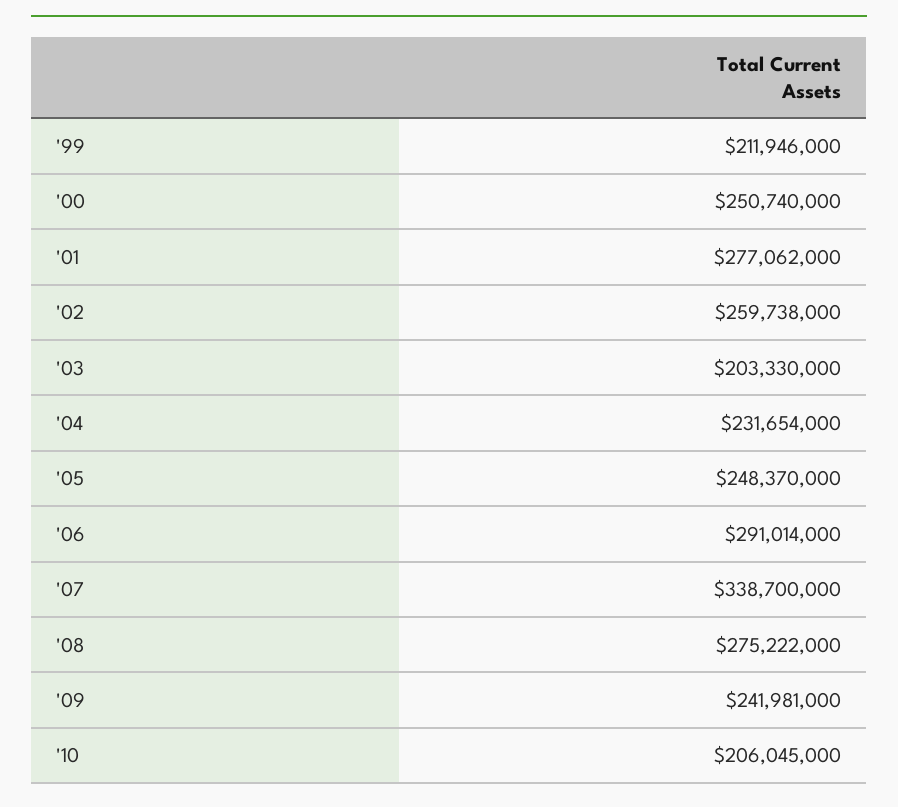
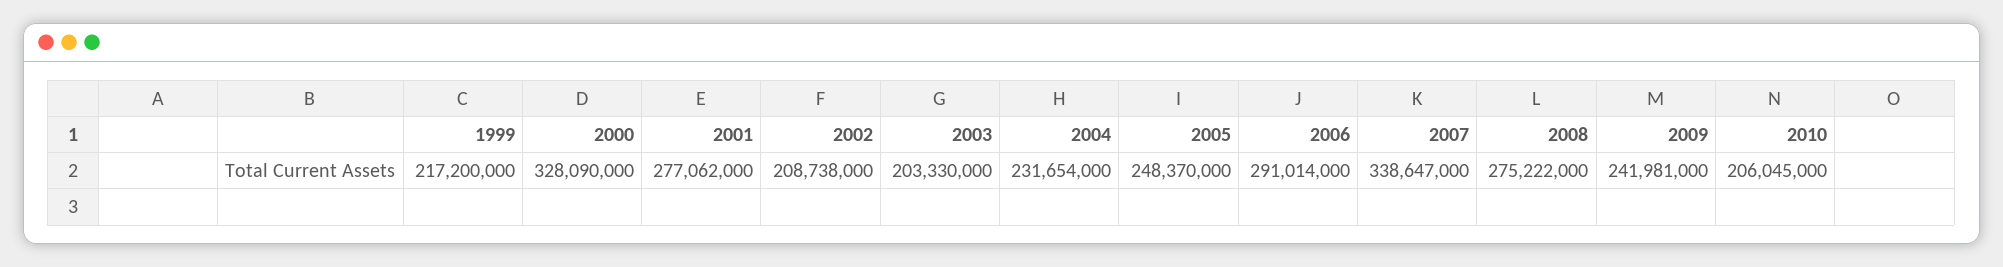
'99: 211946000 -> 217200000
'00: 250740000 -> 328090000
'02: 259738000 -> 208738000
'07: 338700000 -> 338647000

